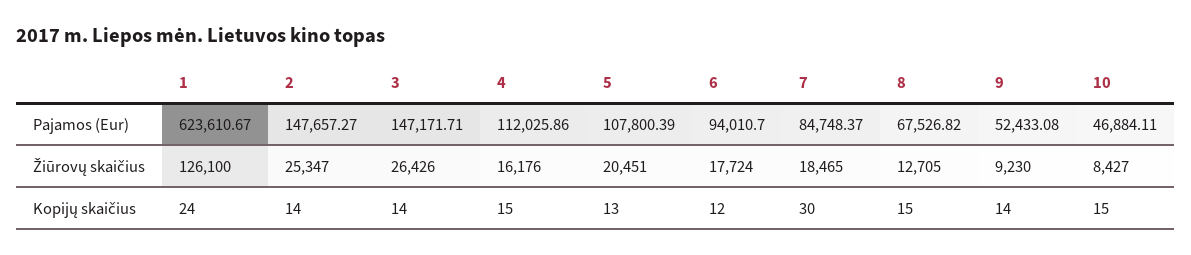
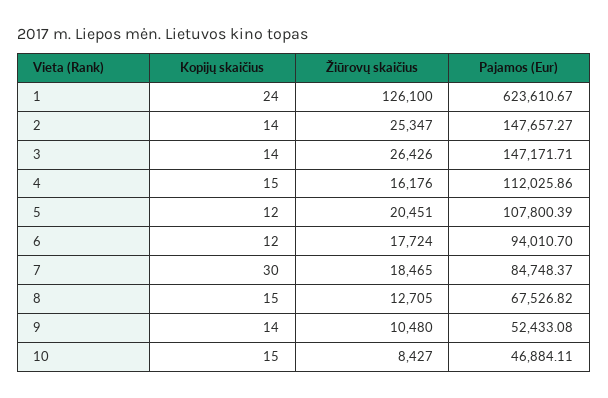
9, Žiūrovų skaičius: 9230 -> 10480
5, Kopijų skaičius: 13 -> 12

